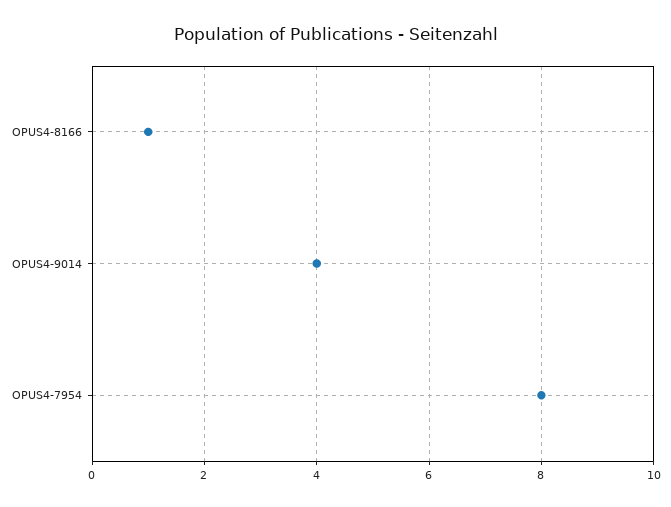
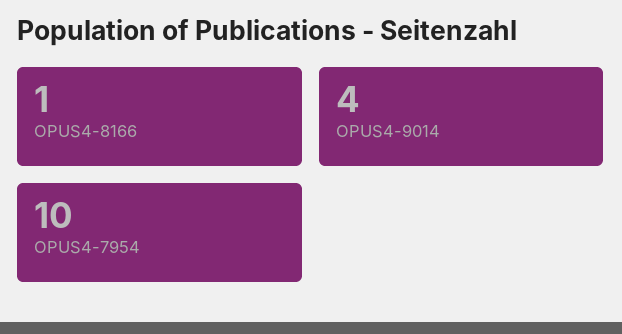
OPUS4-7954: 8 -> 10

